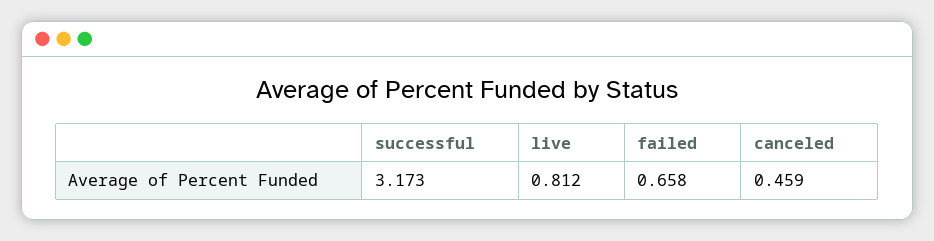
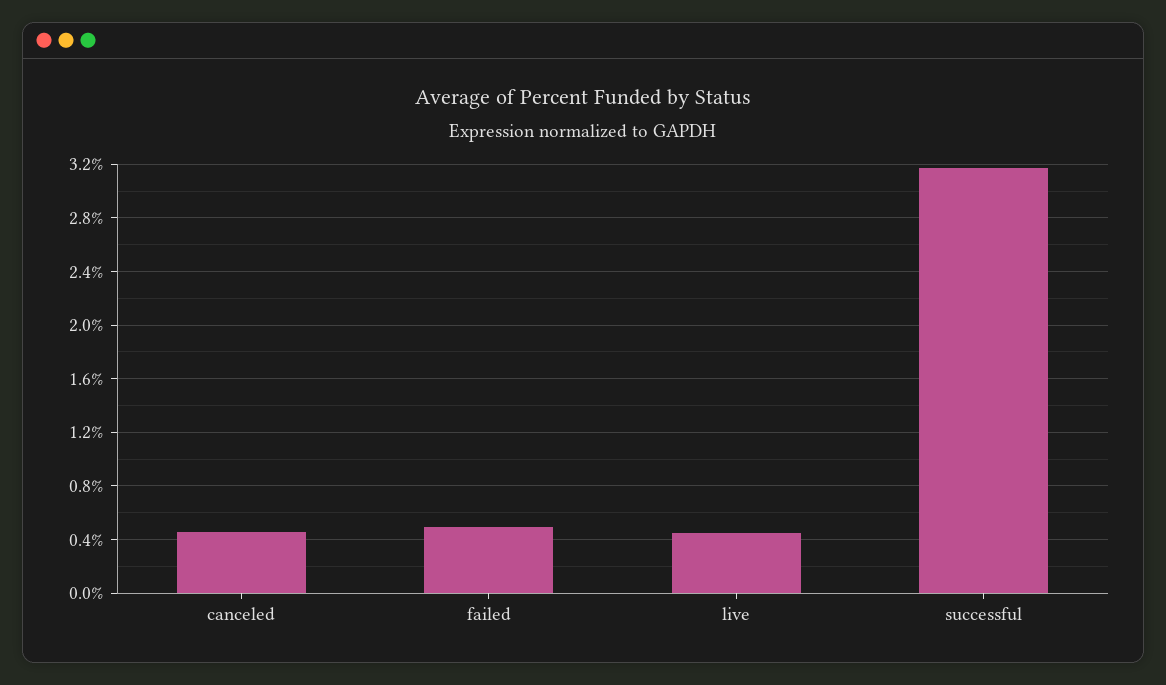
live: 0.812 -> 0.45
failed: 0.658 -> 0.5

